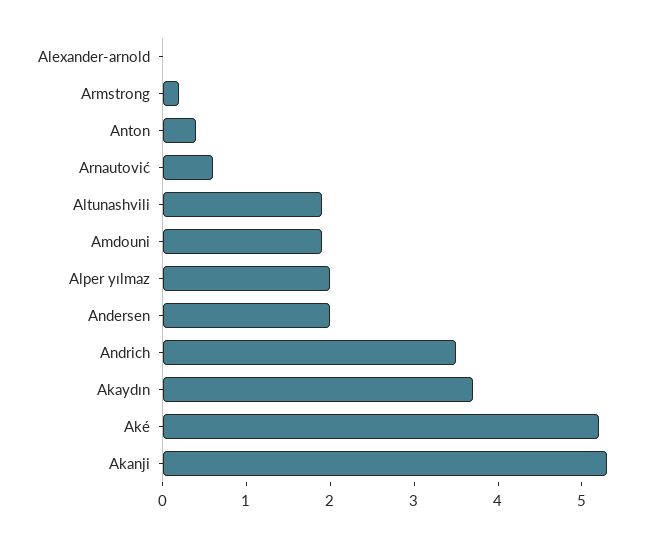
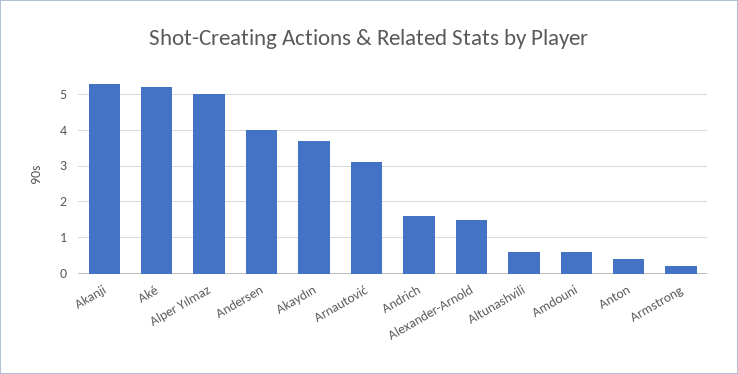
Alexander-arnold: 0 -> 1.5
Arnautović: 0.6 -> 3
Altunashvili: 1.9 -> 0.5
Amdouni: 1.9 -> 0.5
Alper yılmaz: 2 -> 5
Andersen: 2 -> 4
Andrich: 3.5 -> 1.5

